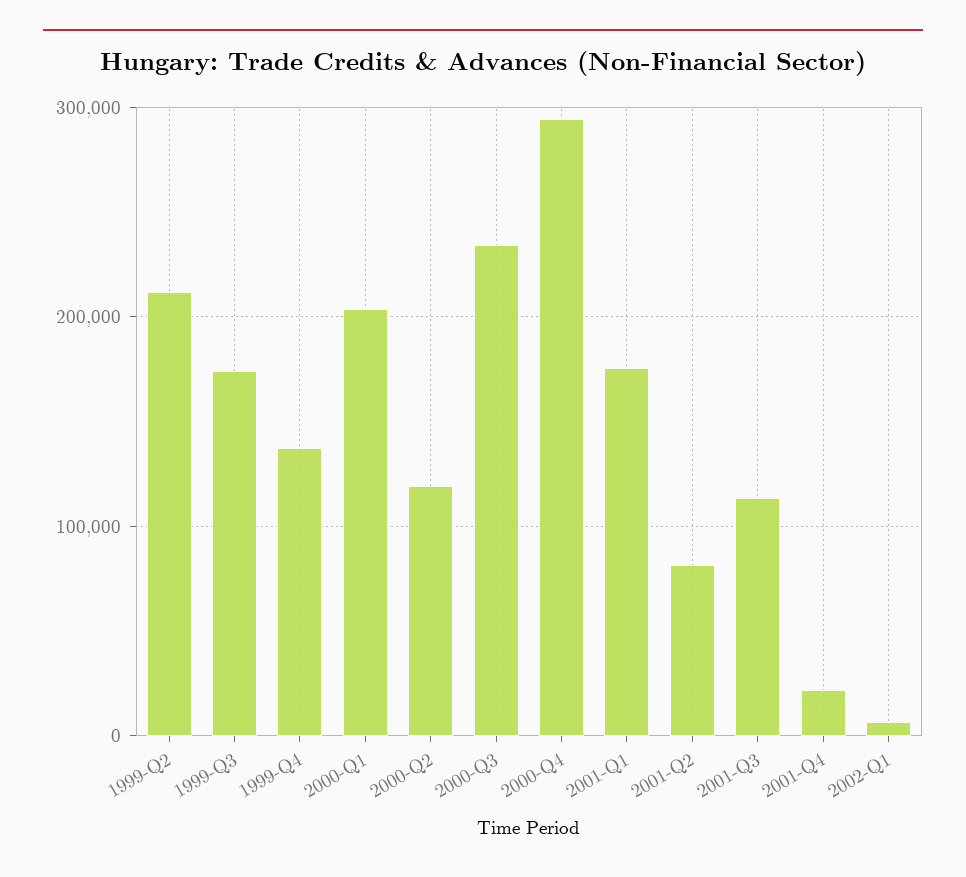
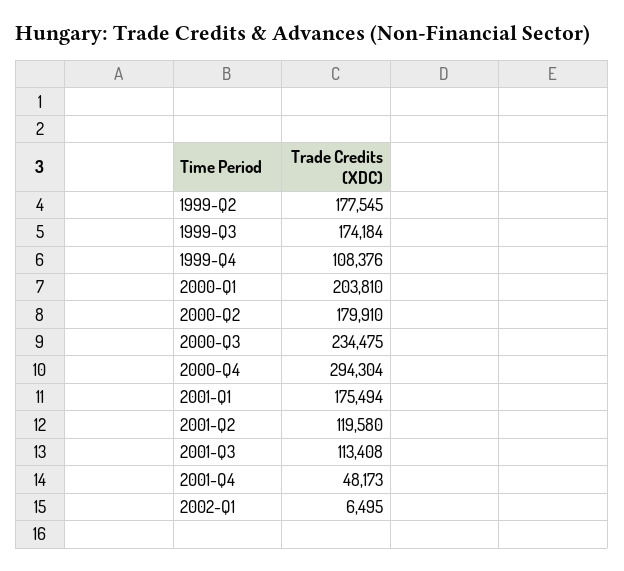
1999-Q2: 210000 -> 177545
1999-Q4: 140000 -> 108376
2000-Q2: 120000 -> 179910
2001-Q2: 80000 -> 119580
2001-Q4: 20000 -> 48173

